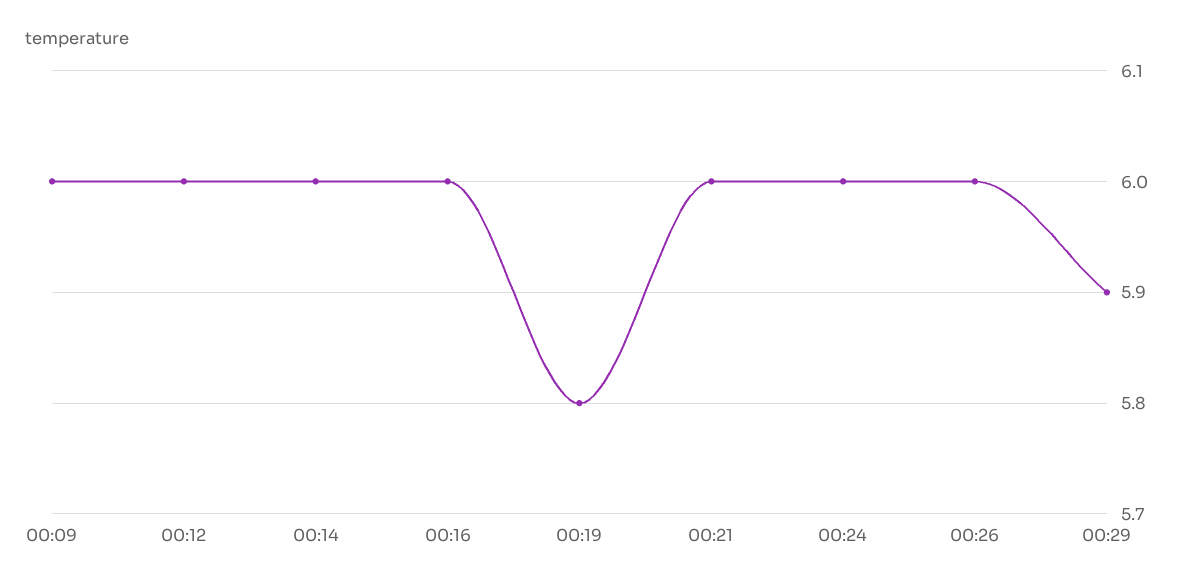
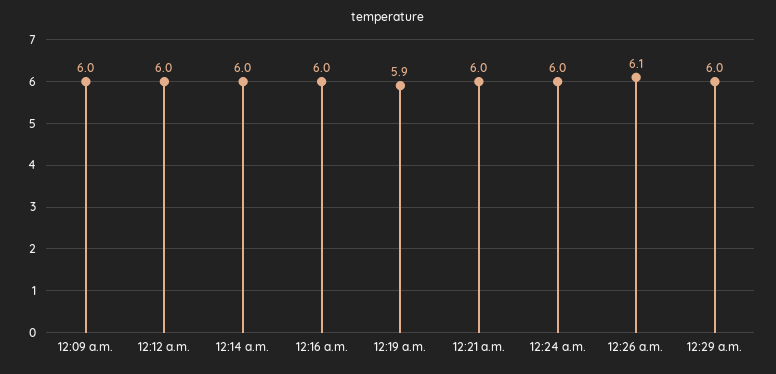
00:19: 5.8 -> 5.9
00:26: 6 -> 6.1
00:29: 5.9 -> 6

